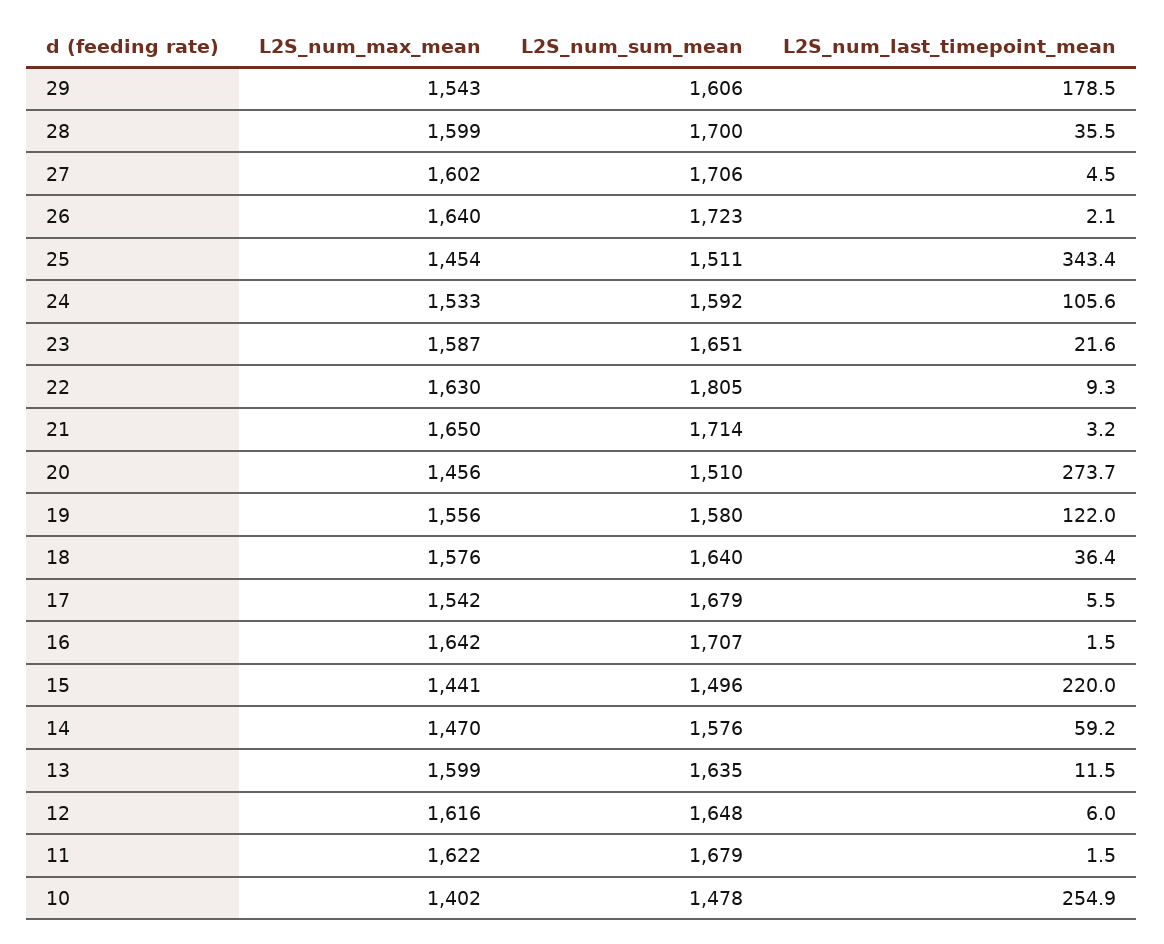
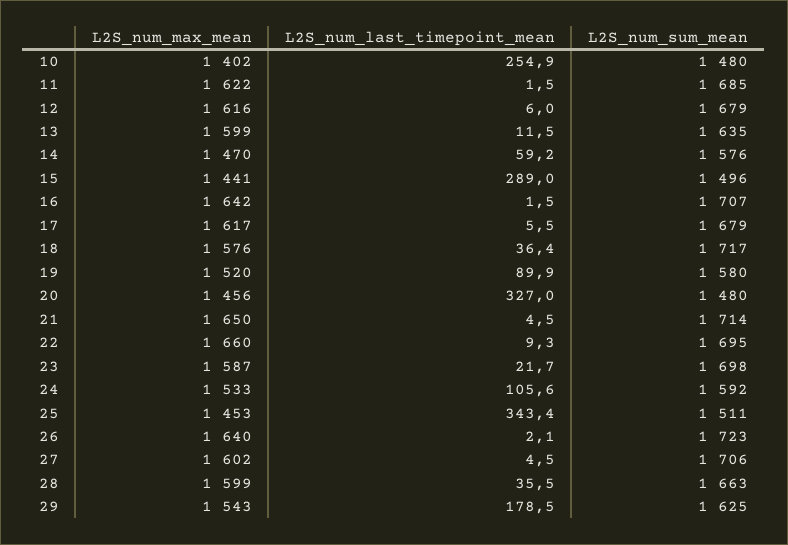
L2S_num_sum_mean, 29: 1606 -> 1625
L2S_num_sum_mean, 28: 1700 -> 1663
L2S_num_max_mean, 25: 1454 -> 1453
L2S_num_sum_mean, 23: 1651 -> 1698
L2S_num_last_timepoint_mean, 23: 21.6 -> 21.7
L2S_num_max_mean, 22: 1630 -> 1660
L2S_num_sum_mean, 22: 1805 -> 1695
L2S_num_last_timepoint_mean, 21: 3.2 -> 4.5
L2S_num_sum_mean, 20: 1510 -> 1480
L2S_num_last_timepoint_mean, 20: 273.7 -> 327
L2S_num_max_mean, 19: 1556 -> 1520
L2S_num_last_timepoint_mean, 19: 122 -> 89.9
L2S_num_sum_mean, 18: 1640 -> 1717
L2S_num_max_mean, 17: 1542 -> 1617
L2S_num_last_timepoint_mean, 15: 220 -> 289
L2S_num_sum_mean, 12: 1648 -> 1679
L2S_num_sum_mean, 11: 1679 -> 1685
L2S_num_sum_mean, 10: 1478 -> 1480

